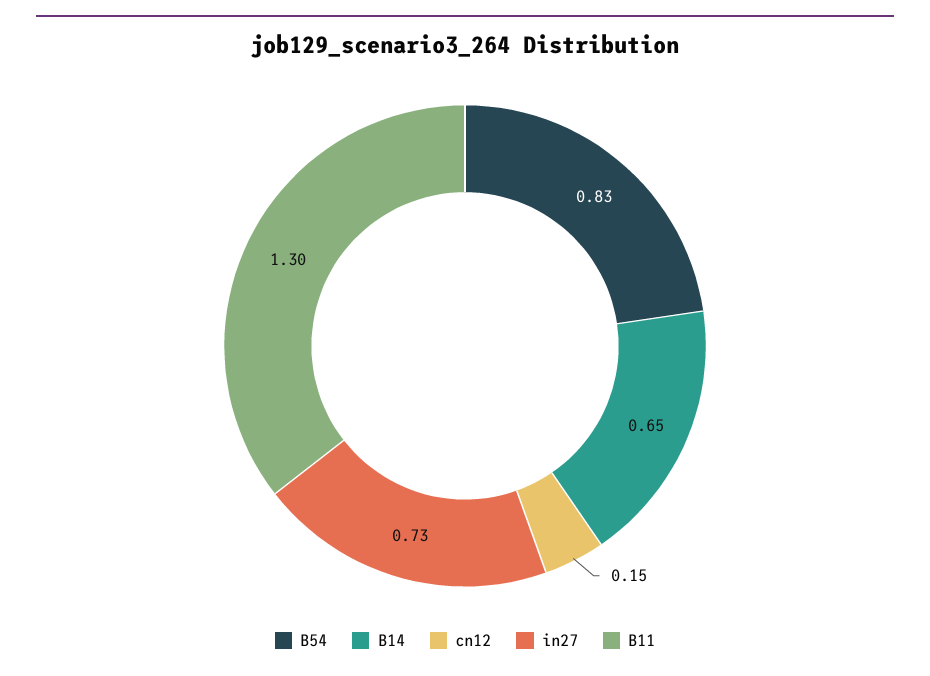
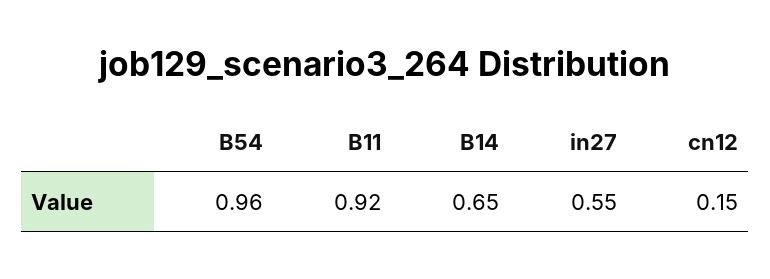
B54: 0.83 -> 0.96
in27: 0.73 -> 0.55
B11: 1.3 -> 0.92

